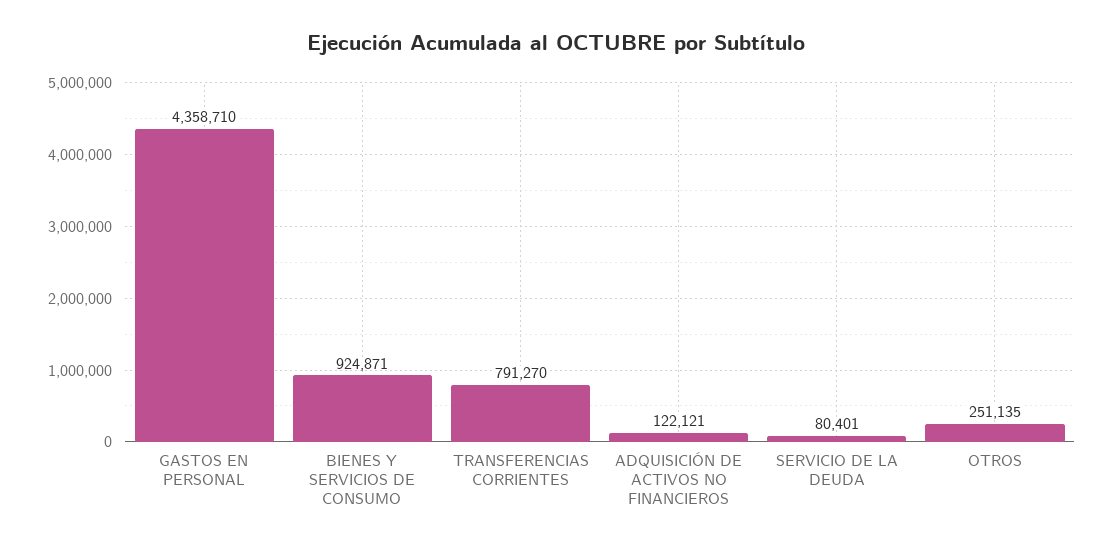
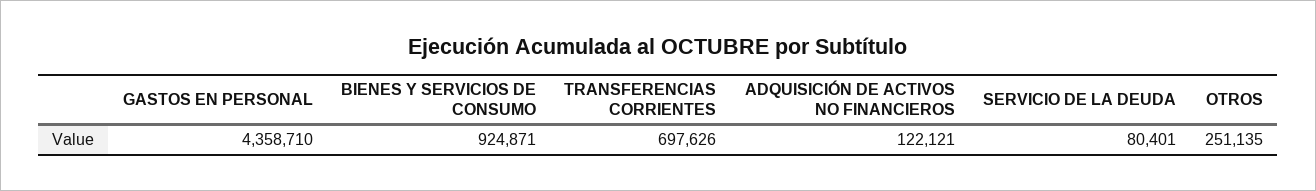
TRANSFERENCIAS CORRIENTES: 791270 -> 697626

